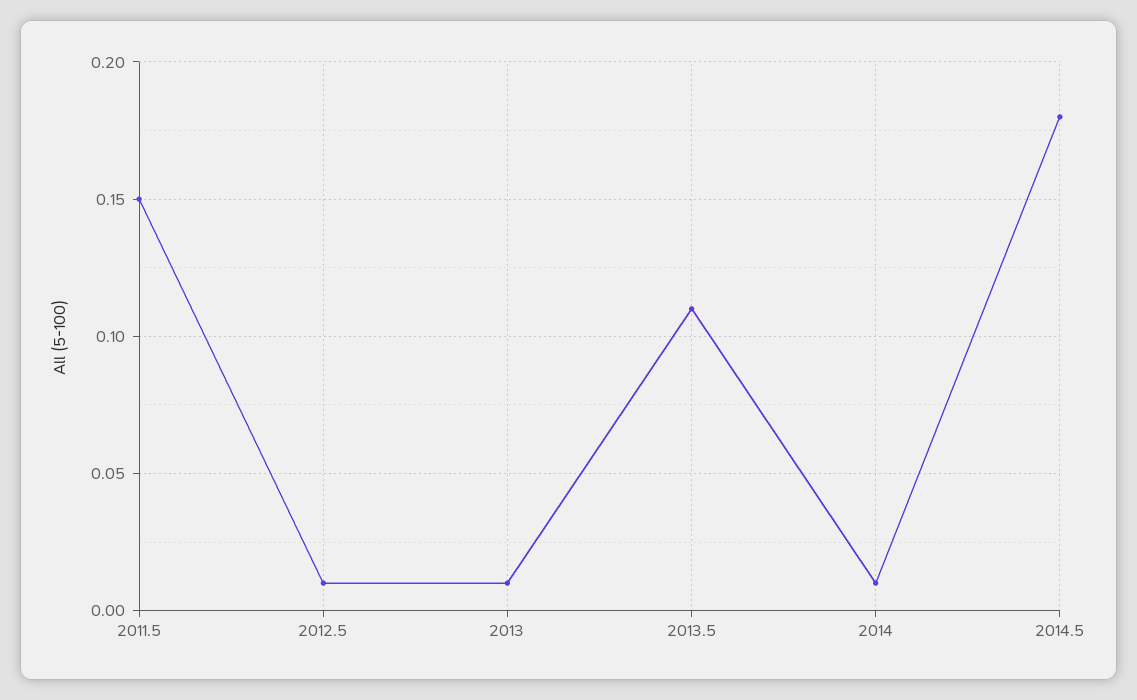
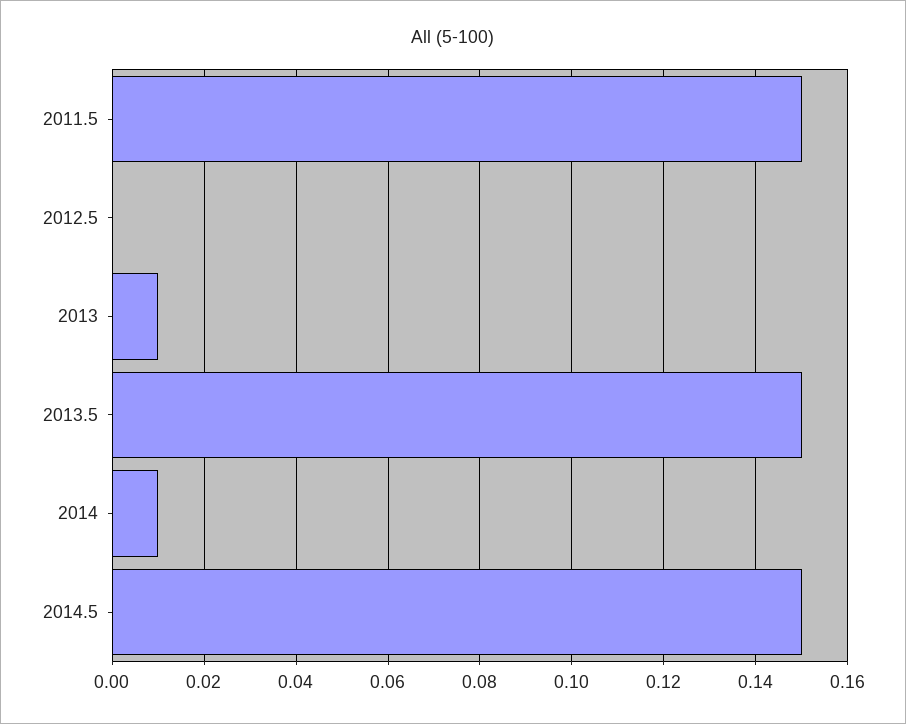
2012.5: 0.01 -> 0
2013.5: 0.11 -> 0.15
2014.5: 0.18 -> 0.15

